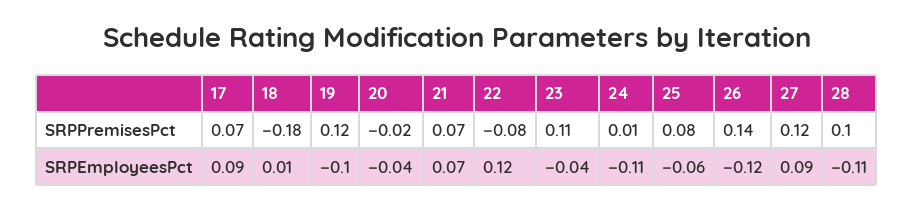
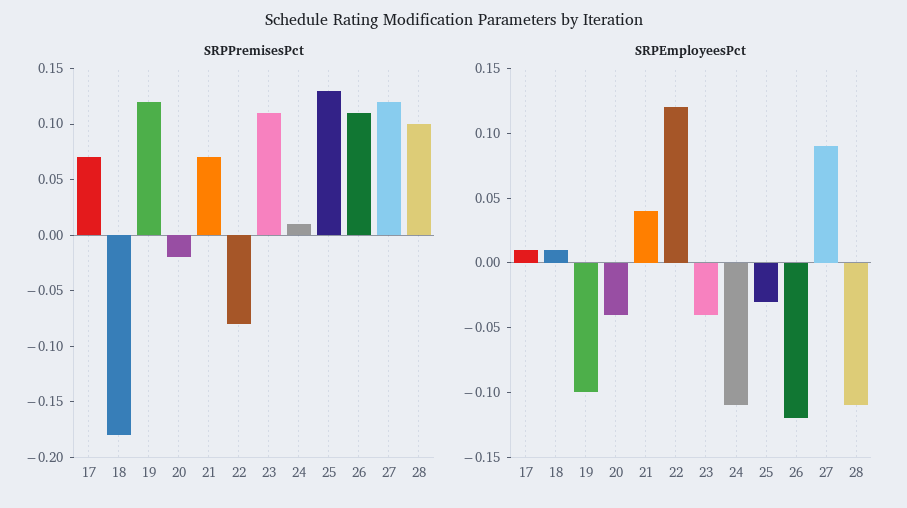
SRPPremisesPct, 25: 0.08 -> 0.13
SRPPremisesPct, 26: 0.14 -> 0.11
SRPEmployeesPct, 17: 0.09 -> 0.01
SRPEmployeesPct, 21: 0.07 -> 0.04
SRPEmployeesPct, 25: -0.06 -> -0.03

